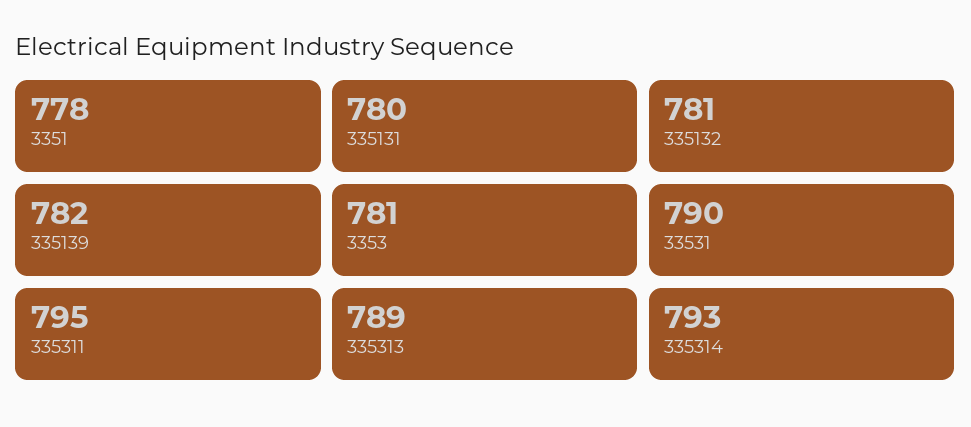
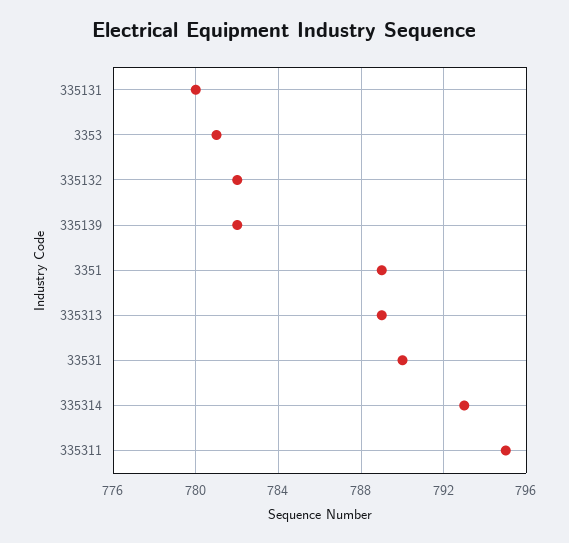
3351: 778 -> 789
335132: 781 -> 782

